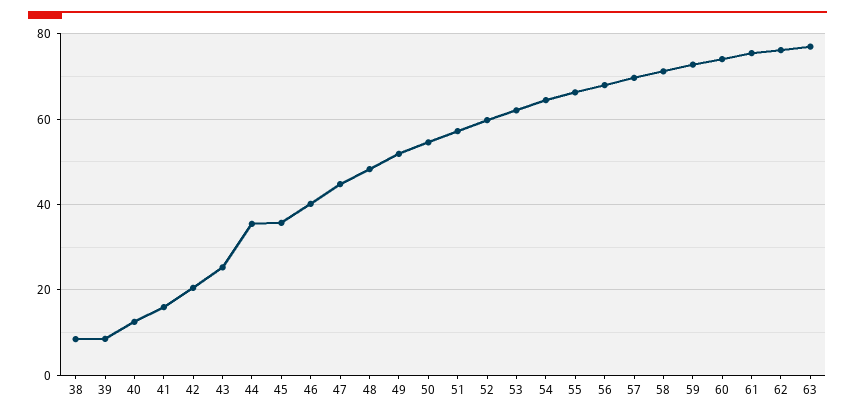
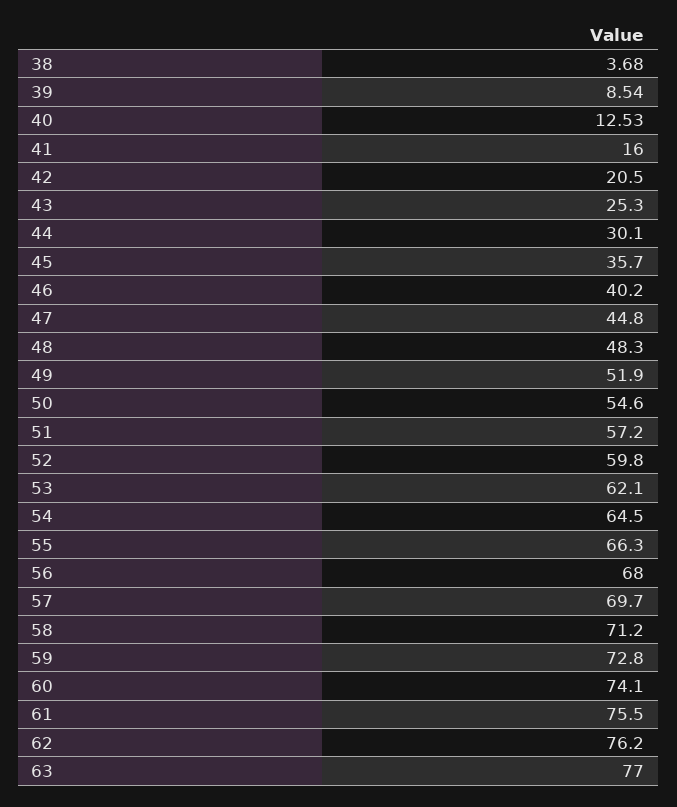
38: 8 -> 3.68
44: 36 -> 30.1

